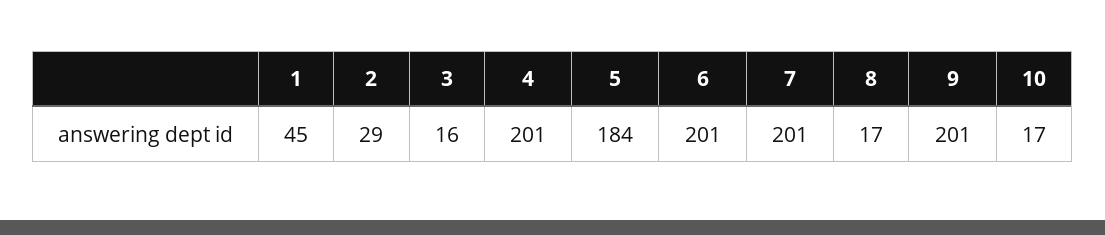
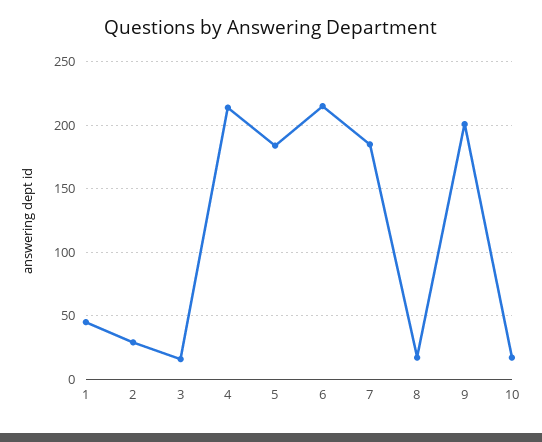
4: 201 -> 215
6: 201 -> 215
7: 201 -> 185

